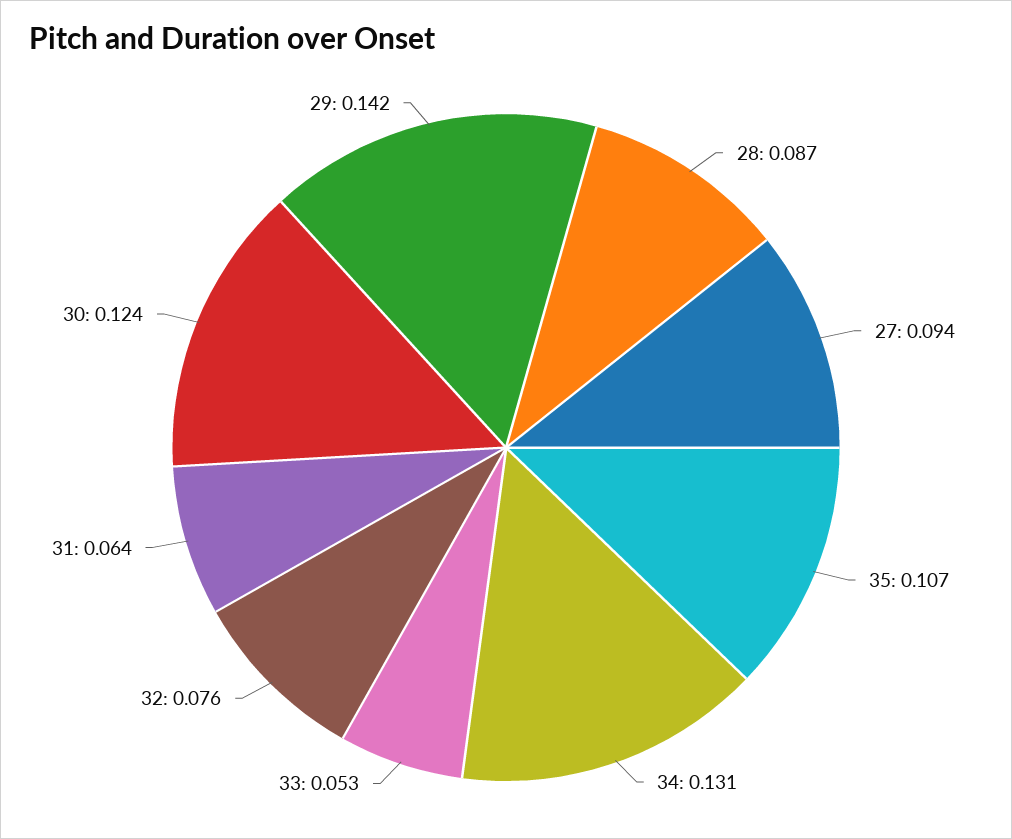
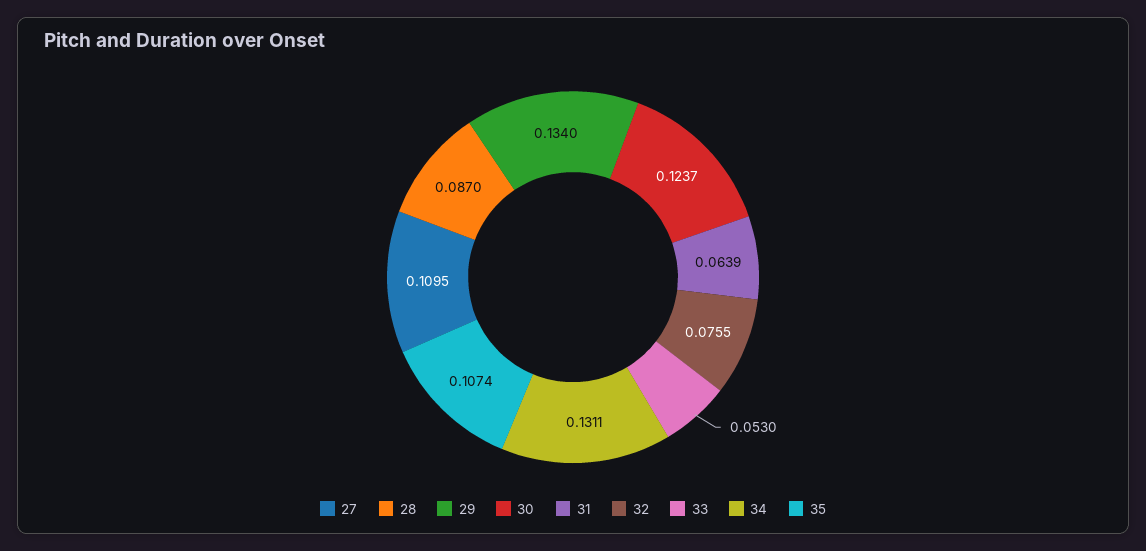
27: 0.094 -> 0.1095
29: 0.142 -> 0.134

